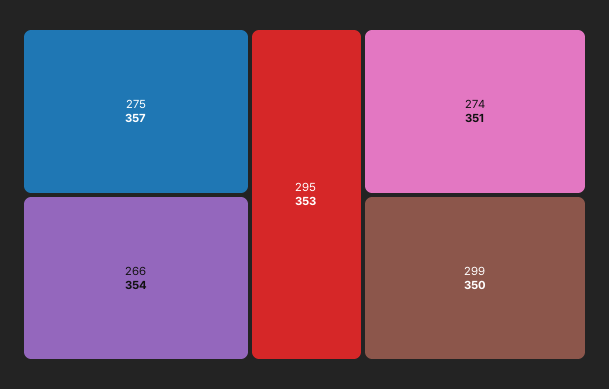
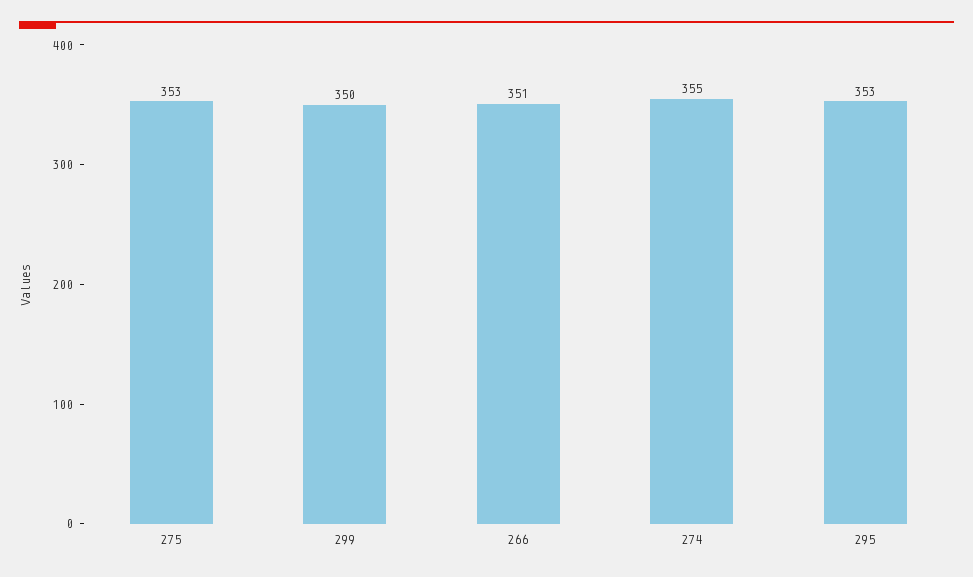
275: 357 -> 353
266: 354 -> 351
274: 351 -> 355

